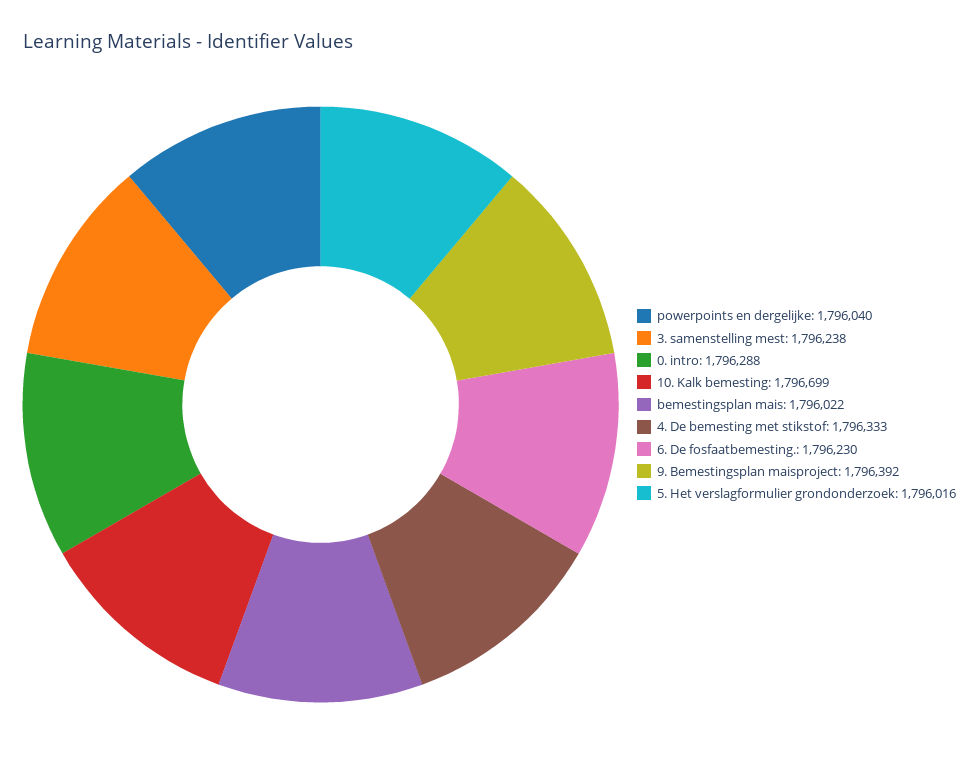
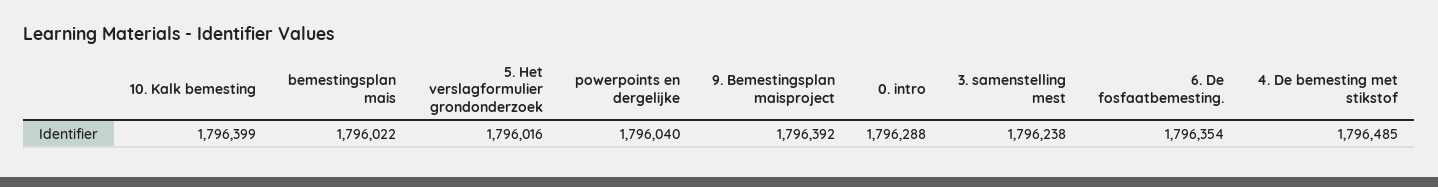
10. Kalk bemesting: 1796699 -> 1796399
4. De bemesting met stikstof: 1796333 -> 1796485
6. De fosfaatbemesting.: 1796230 -> 1796354

